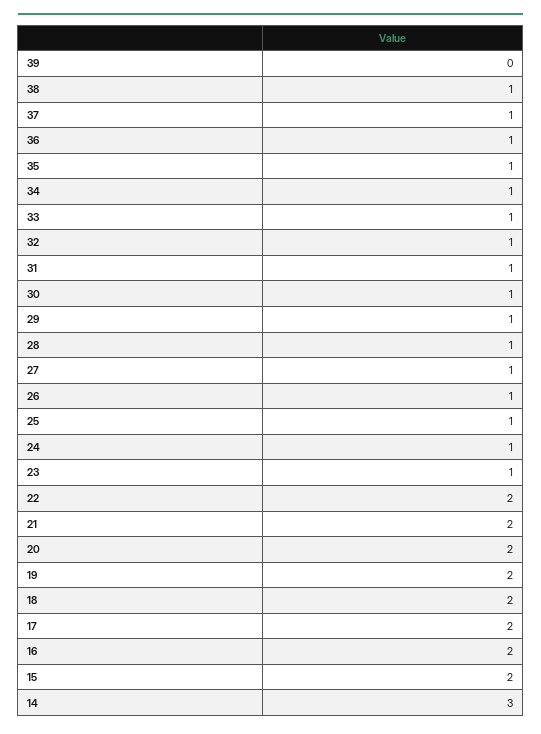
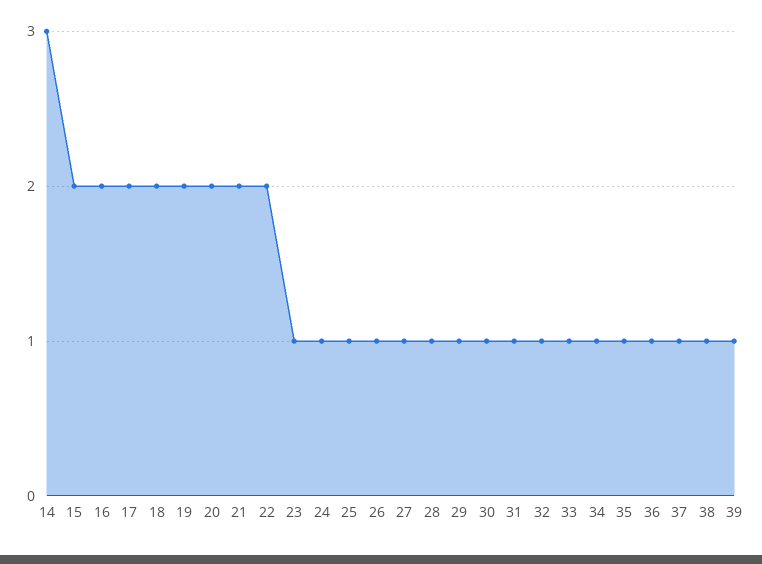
39: 0 -> 1

